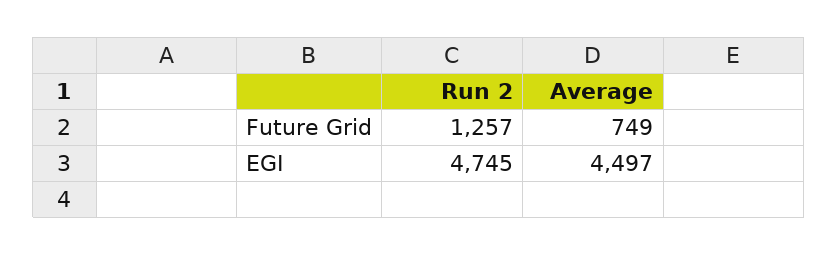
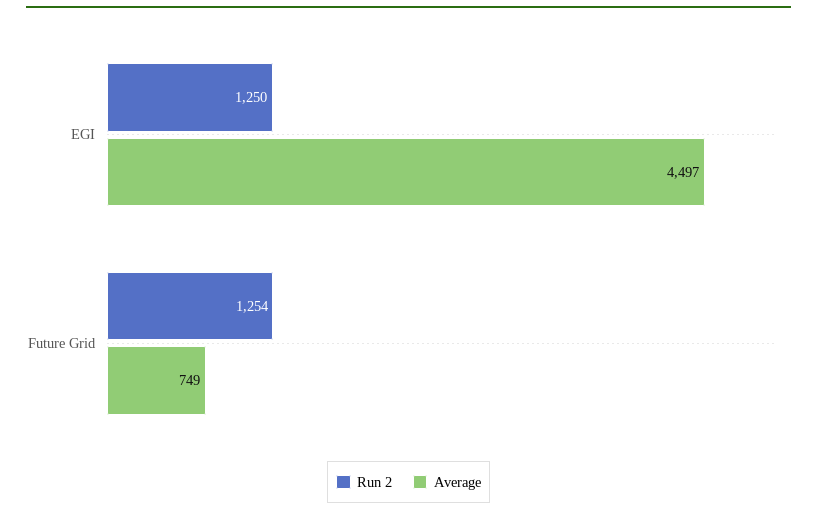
Run 2, Future Grid: 1257 -> 1254
Run 2, EGI: 4745 -> 1250

